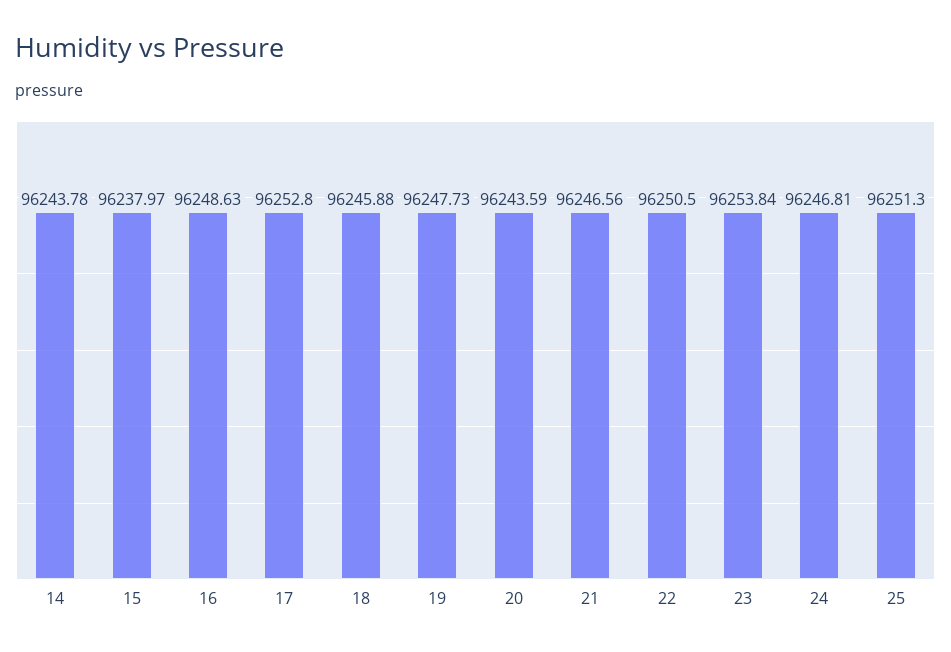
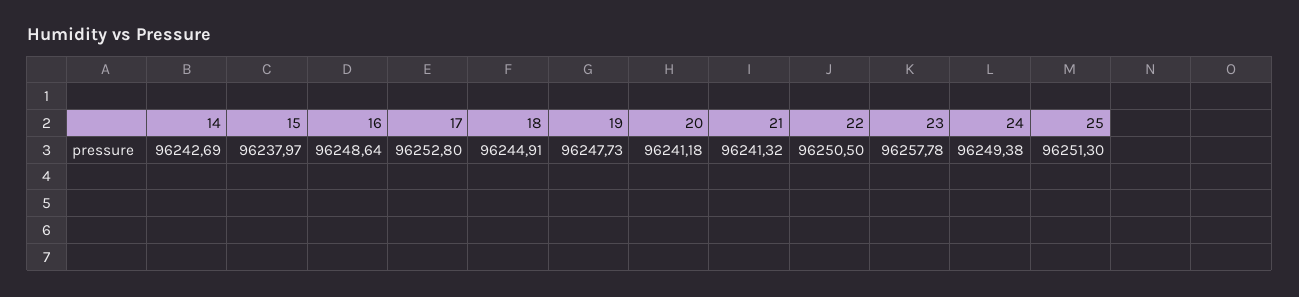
14: 96243.78 -> 96242.69
16: 96248.63 -> 96248.64
18: 96245.88 -> 96244.91
20: 96243.59 -> 96241.18
21: 96246.56 -> 96241.32
23: 96253.84 -> 96257.78
24: 96246.81 -> 96249.38

